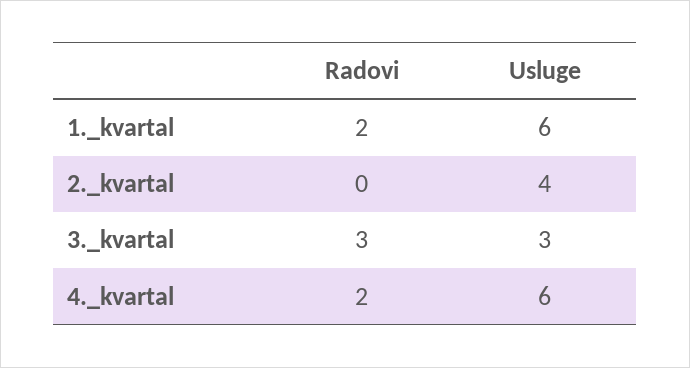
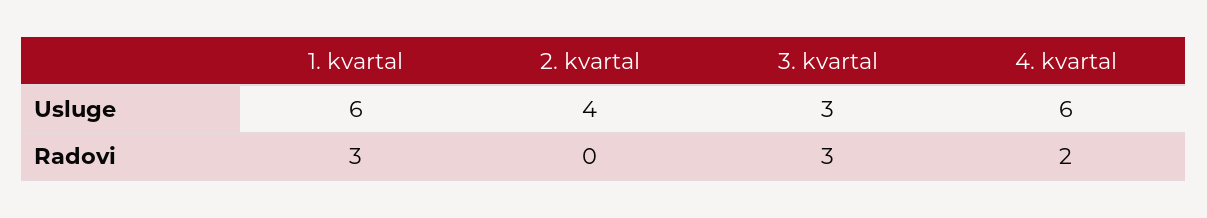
Radovi, 1._kvartal: 2 -> 3

